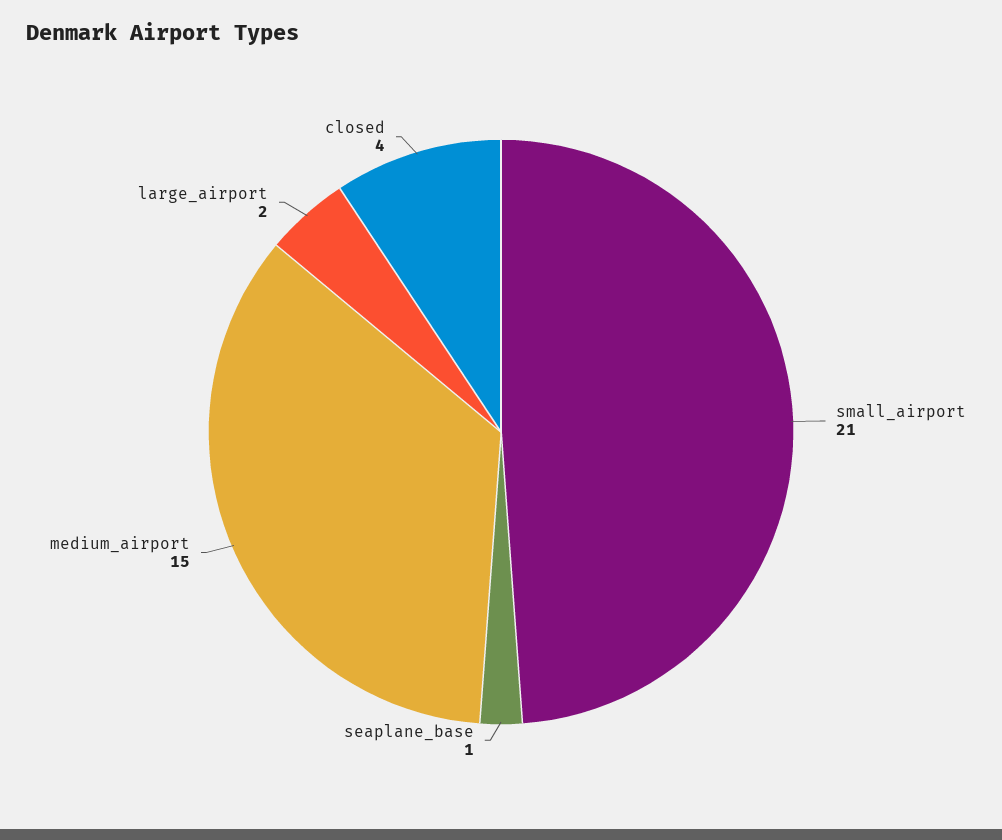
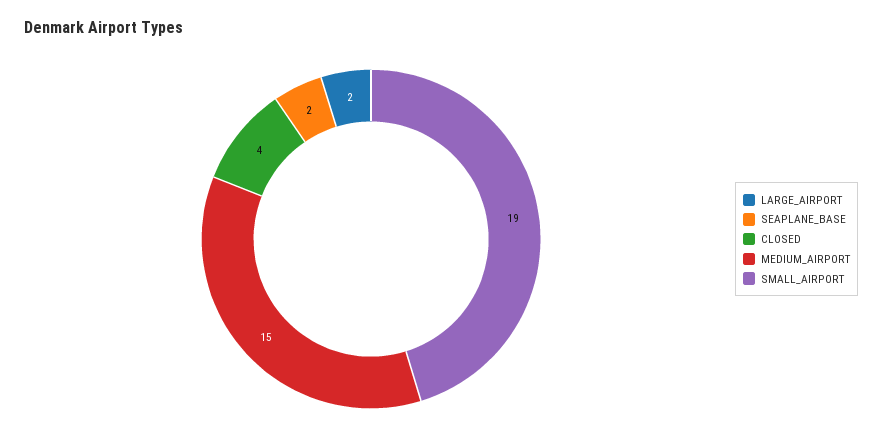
small_airport: 21 -> 19
seaplane_base: 1 -> 2

